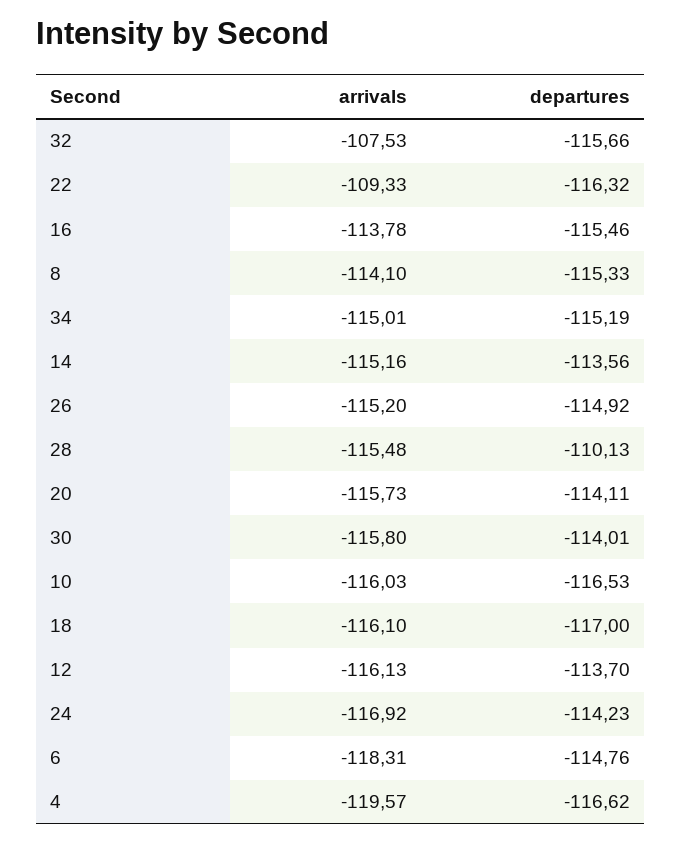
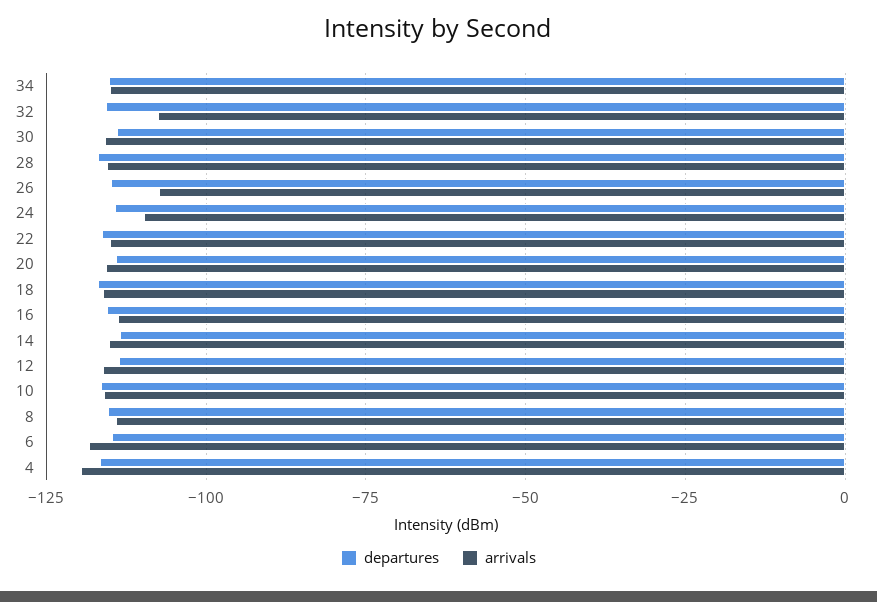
arrivals, 22: -109.33 -> -115
arrivals, 26: -115.2 -> -107.5
departures, 28: -110.13 -> -117.5
arrivals, 24: -116.92 -> -110

